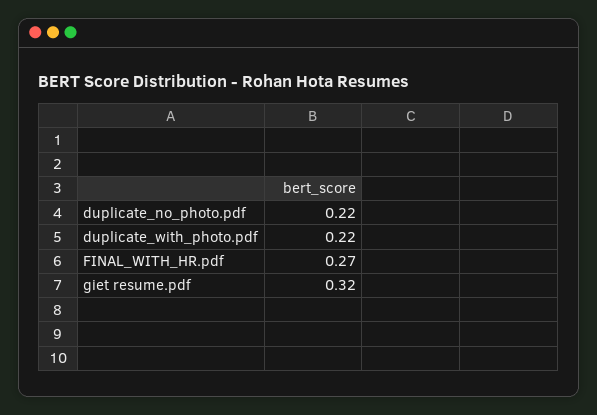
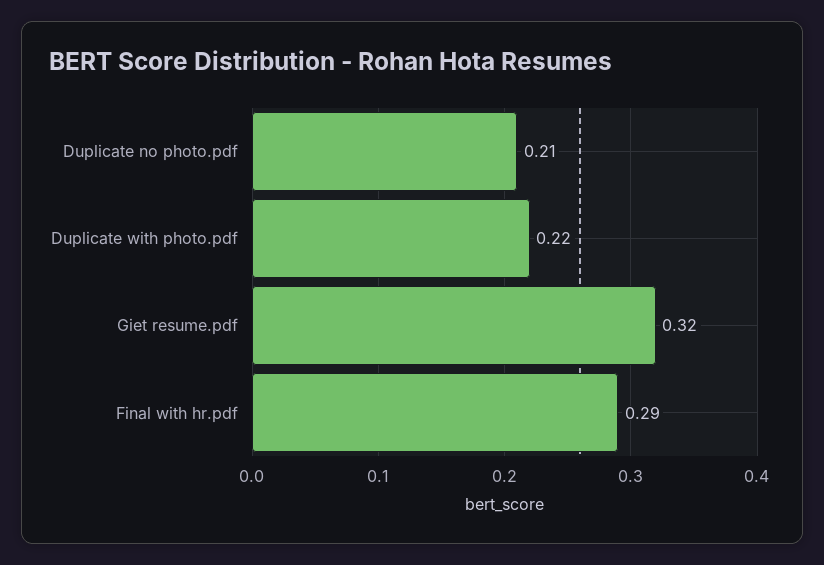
duplicate_no_photo.pdf: 0.22 -> 0.21
FINAL_WITH_HR.pdf: 0.27 -> 0.29

